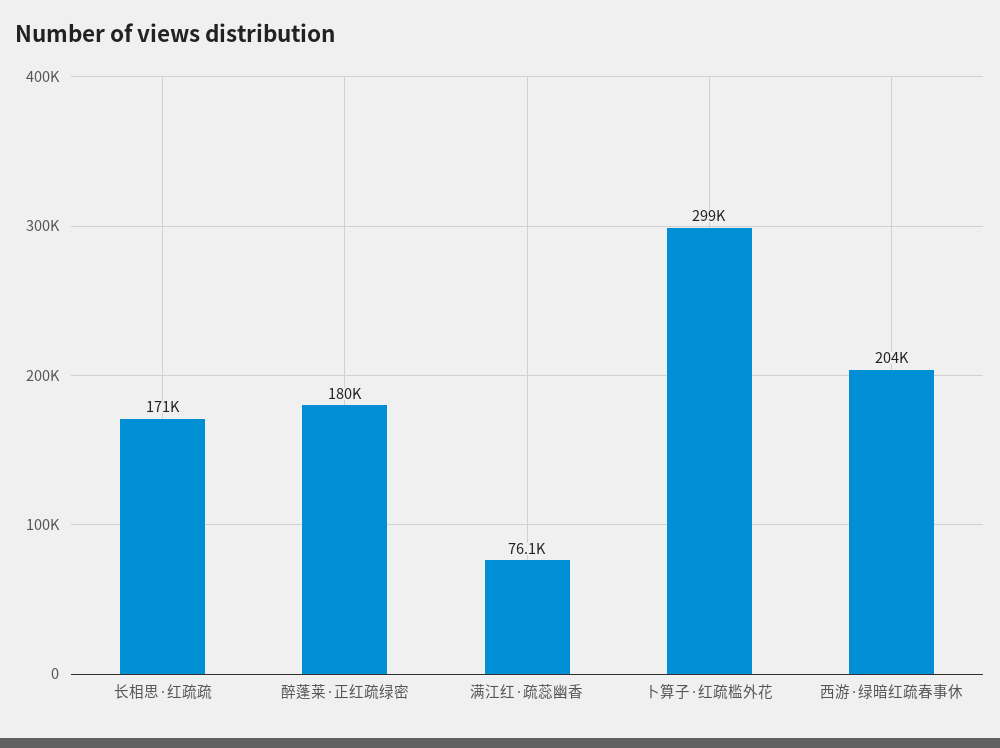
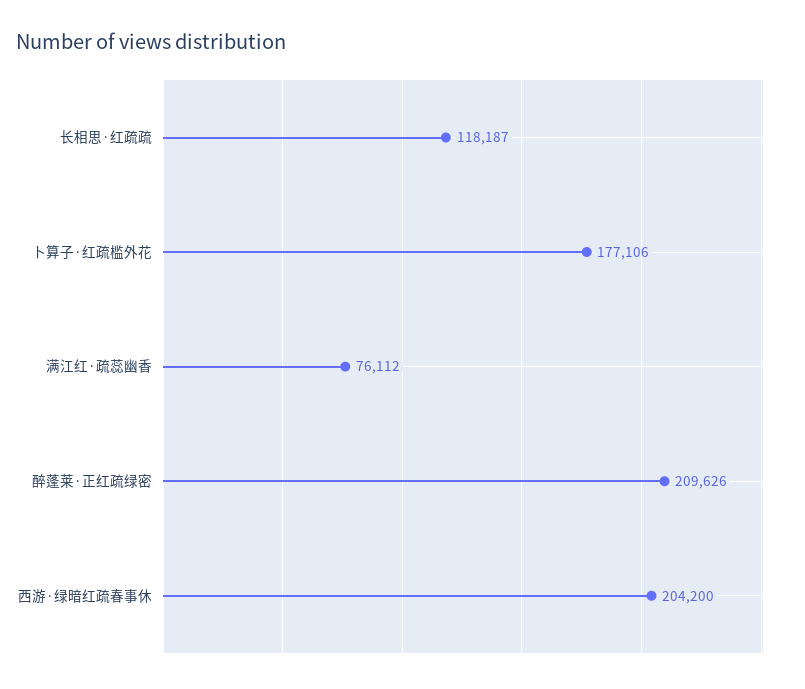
长相思·红疏疏: 171000 -> 118187
醉蓬莱·正红疏绿密: 180000 -> 209626
卜算子·红疏槛外花: 299000 -> 177106

